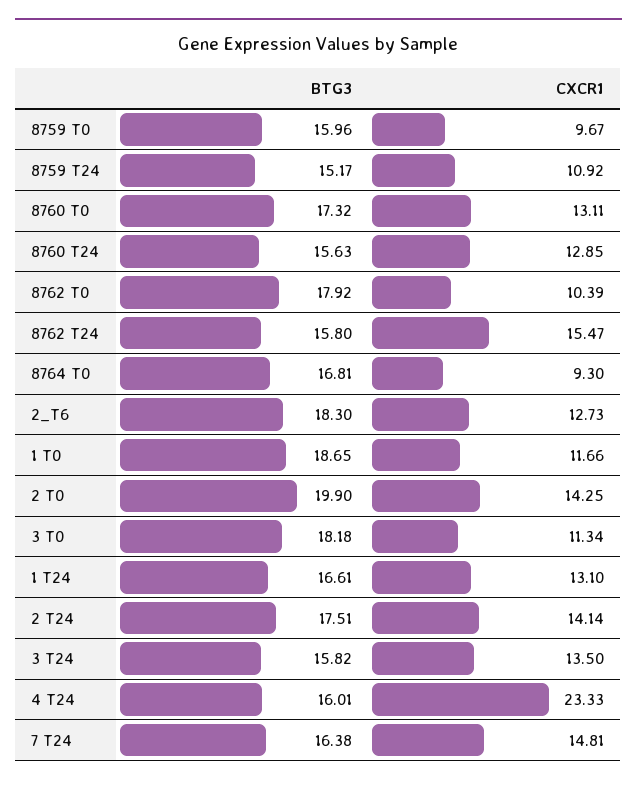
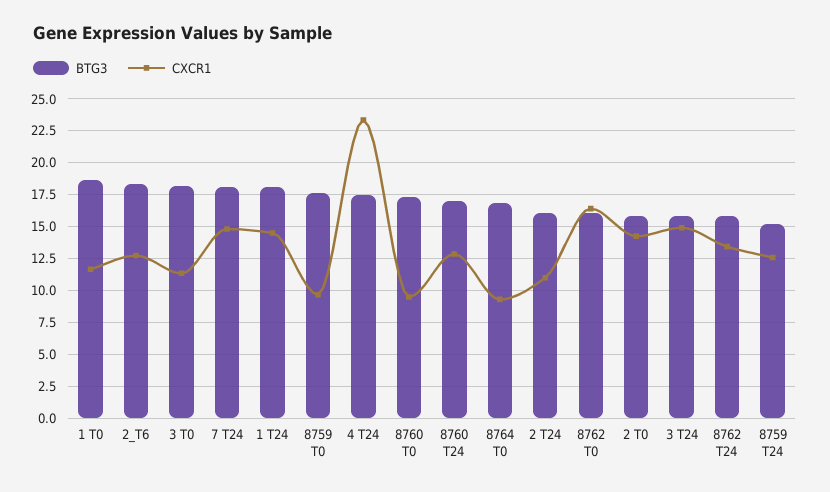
BTG3, 8759 T0: 15.96 -> 17.5
CXCR1, 8759 T24: 10.92 -> 12.5
CXCR1, 8760 T0: 13.11 -> 9.5
BTG3, 8760 T24: 15.63 -> 17
BTG3, 8762 T0: 17.92 -> 16
CXCR1, 8762 T0: 10.39 -> 16.5
CXCR1, 8762 T24: 15.47 -> 13.5
BTG3, 2 T0: 19.9 -> 16
BTG3, 1 T24: 16.61 -> 18
CXCR1, 1 T24: 13.1 -> 14.5
BTG3, 2 T24: 17.51 -> 16
CXCR1, 2 T24: 14.14 -> 11
CXCR1, 3 T24: 13.5 -> 15
BTG3, 4 T24: 16.01 -> 17.5
BTG3, 7 T24: 16.38 -> 18

